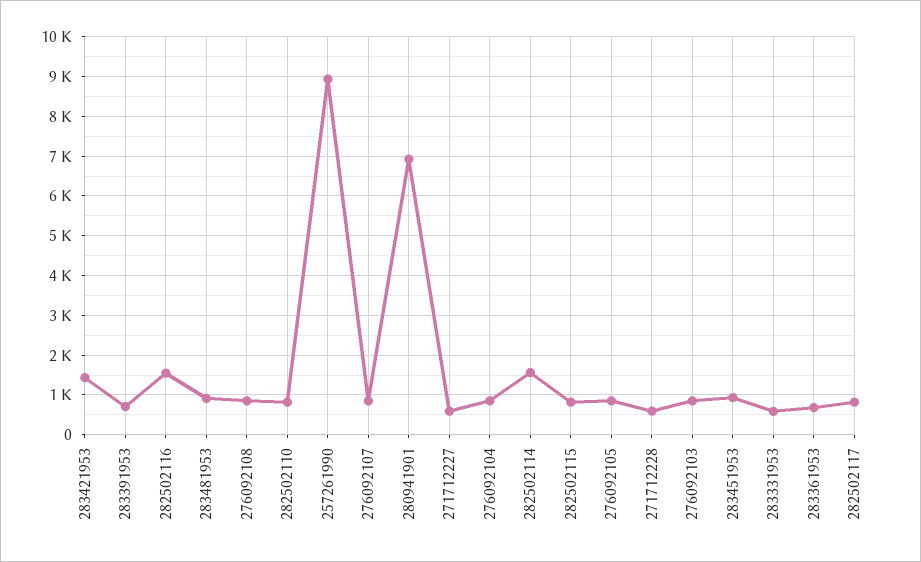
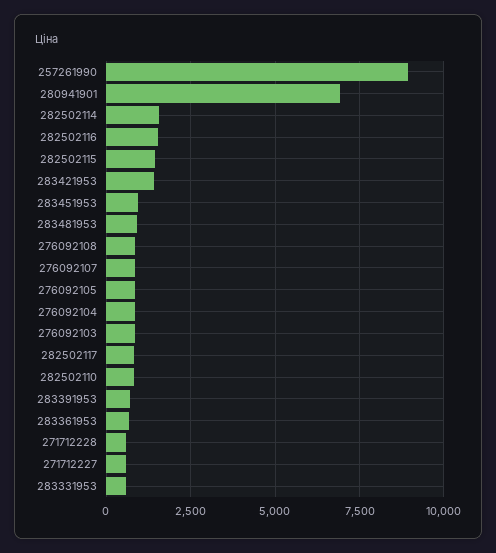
282502115: 800 -> 1500

